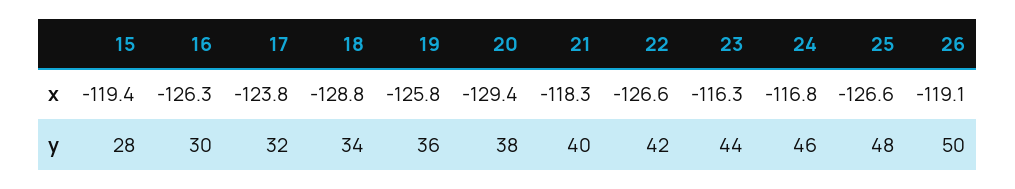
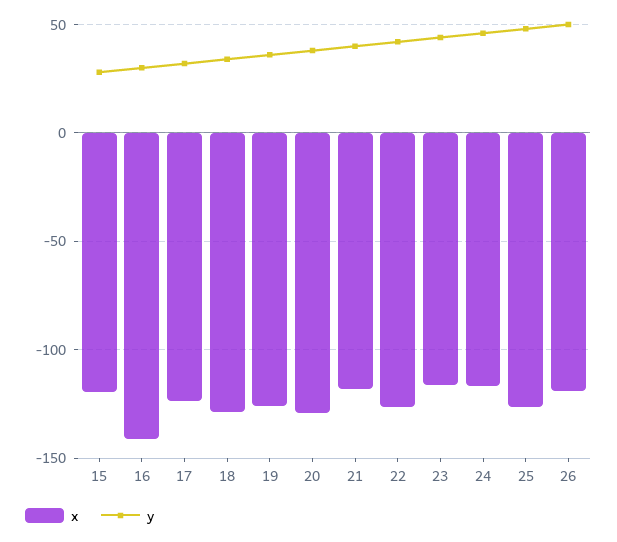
x, 16: -126.3 -> -140

